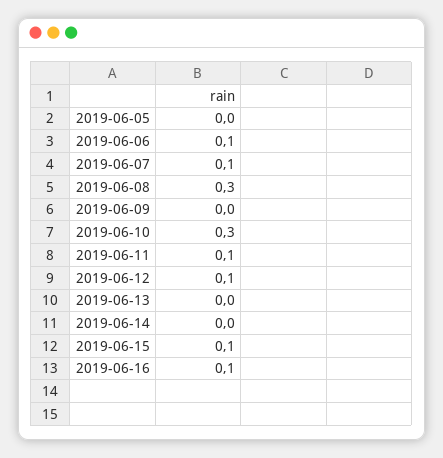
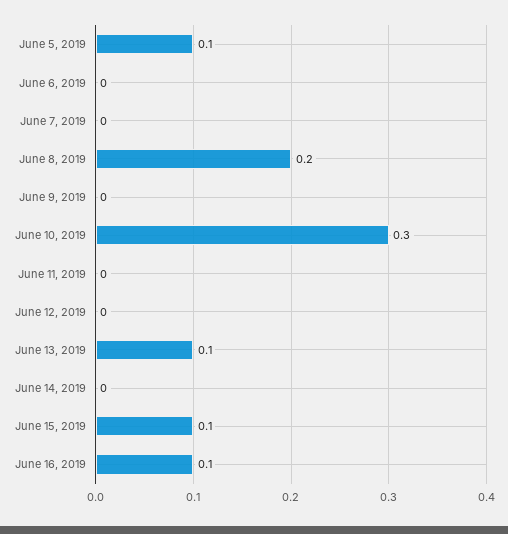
2019-06-05: 0 -> 0.1
2019-06-06: 0.1 -> 0
2019-06-07: 0.1 -> 0
2019-06-08: 0.3 -> 0.2
2019-06-11: 0.1 -> 0
2019-06-12: 0.1 -> 0
2019-06-13: 0 -> 0.1

